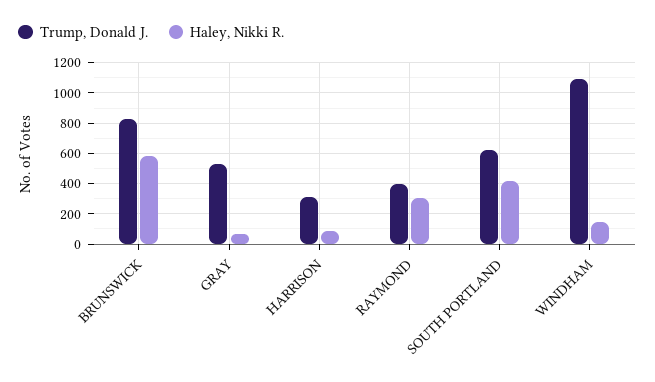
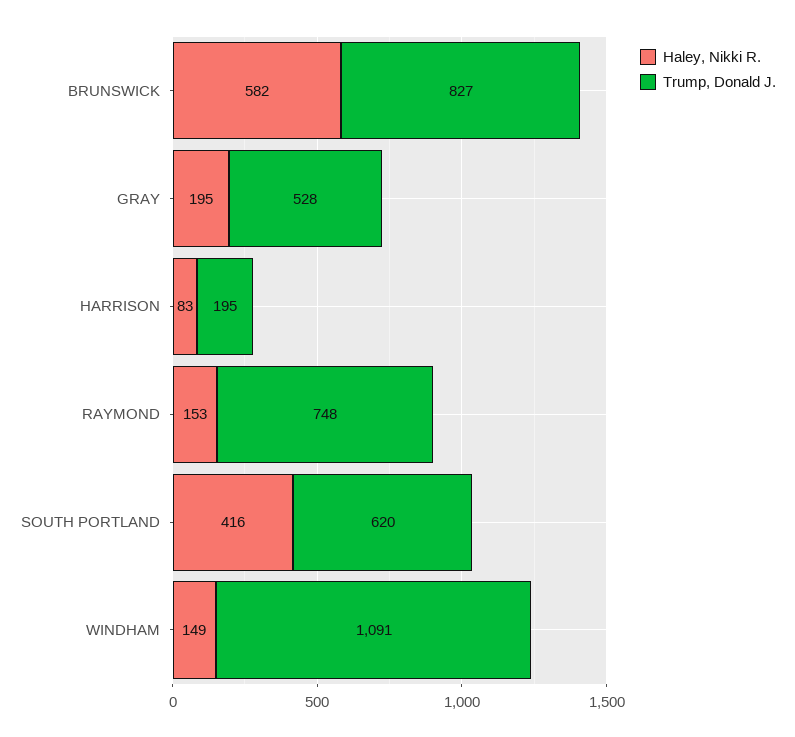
Haley, Nikki R., GRAY: 50 -> 195
Trump, Donald J., HARRISON: 300 -> 195
Trump, Donald J., RAYMOND: 400 -> 748
Haley, Nikki R., RAYMOND: 300 -> 153

